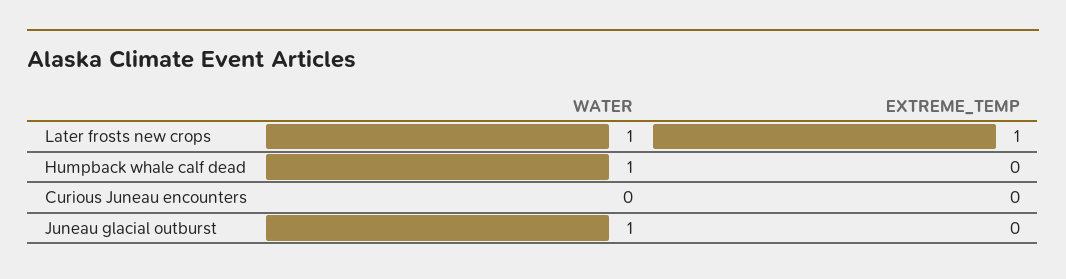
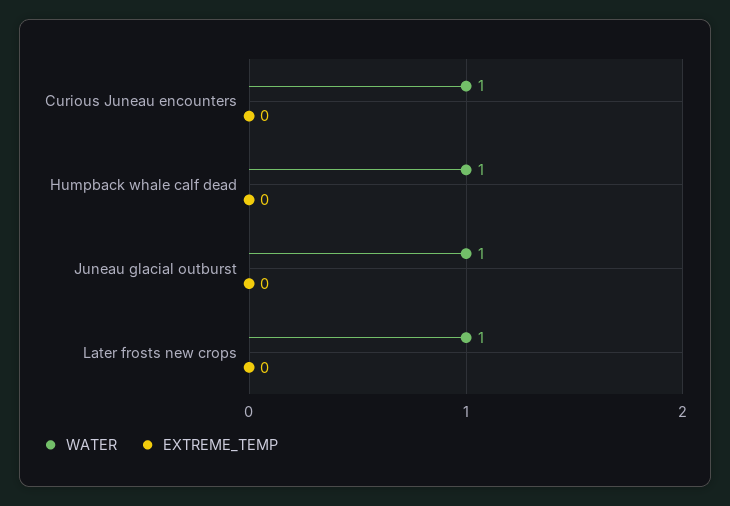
EXTREME_TEMP, Later frosts new crops: 1 -> 0
WATER, Curious Juneau encounters: 0 -> 1

